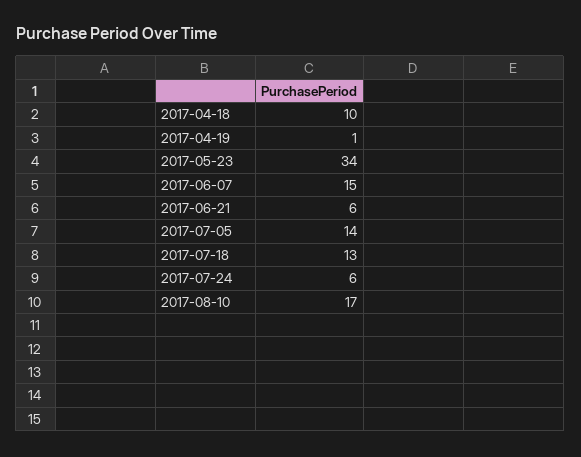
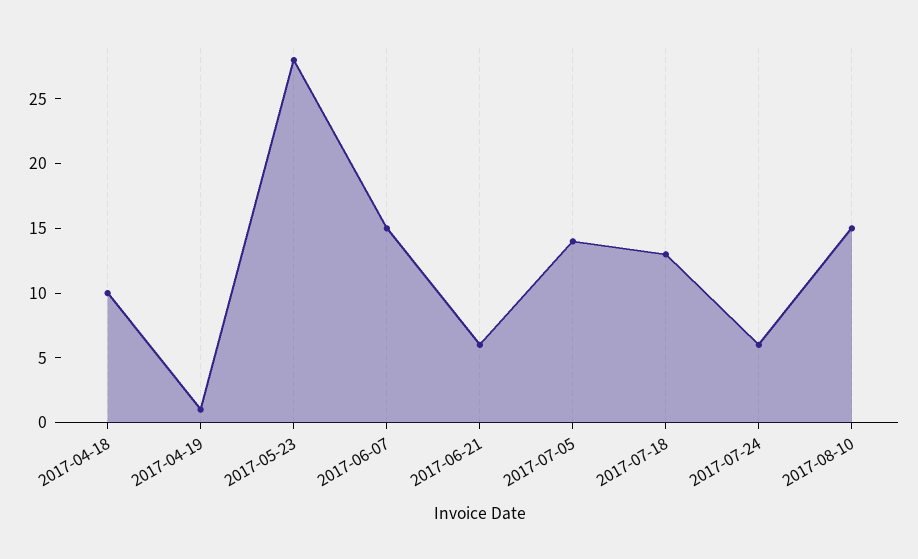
2017-05-23: 34 -> 28
2017-08-10: 17 -> 15

